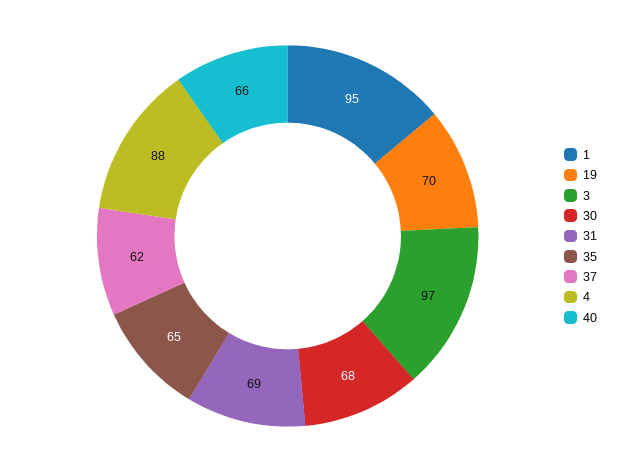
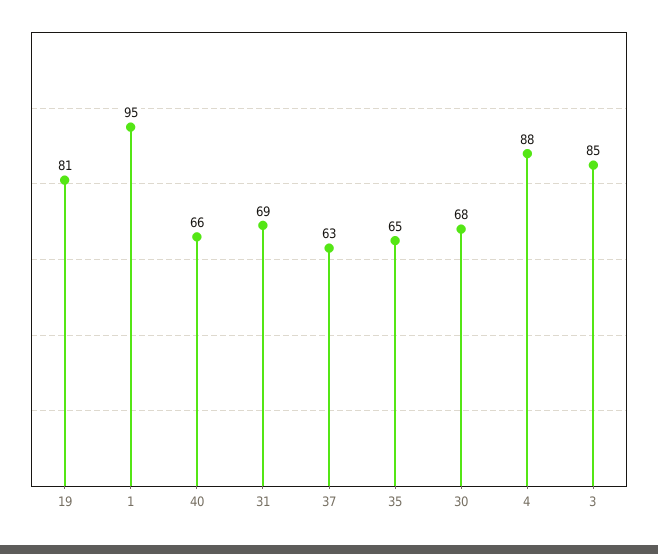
19: 70 -> 81
3: 97 -> 85
37: 62 -> 63

